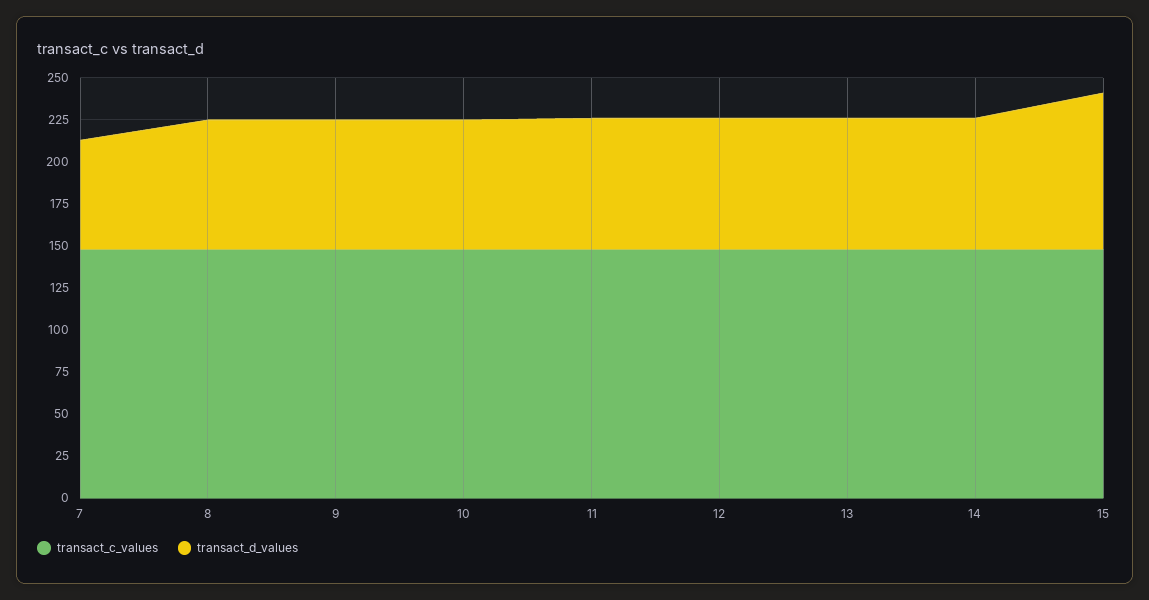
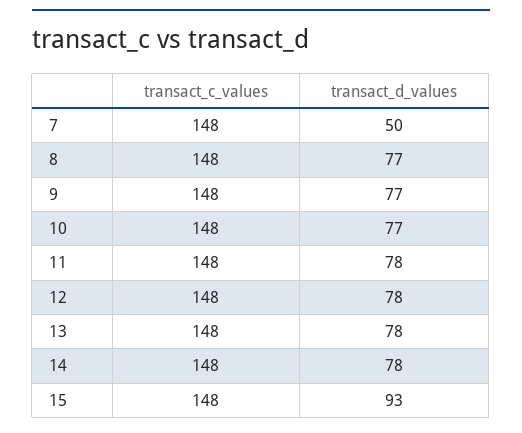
transact_d_values, 7: 65 -> 50

